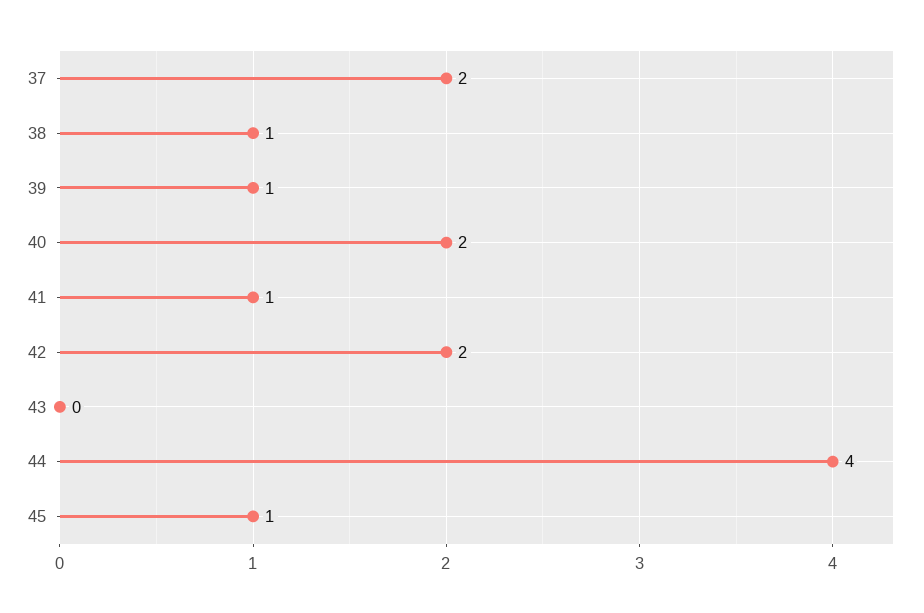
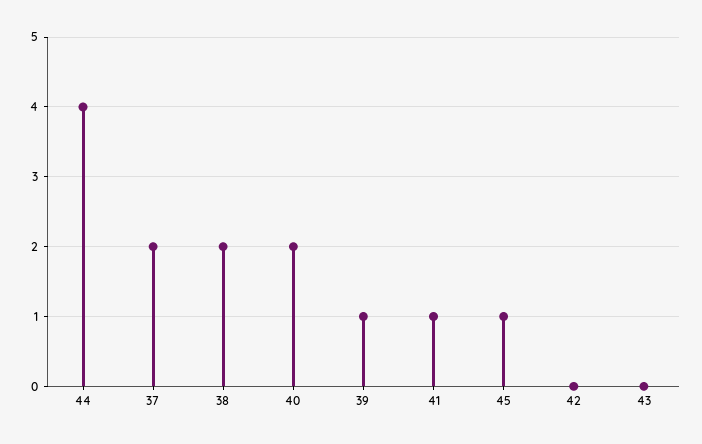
38: 1 -> 2
42: 2 -> 0

